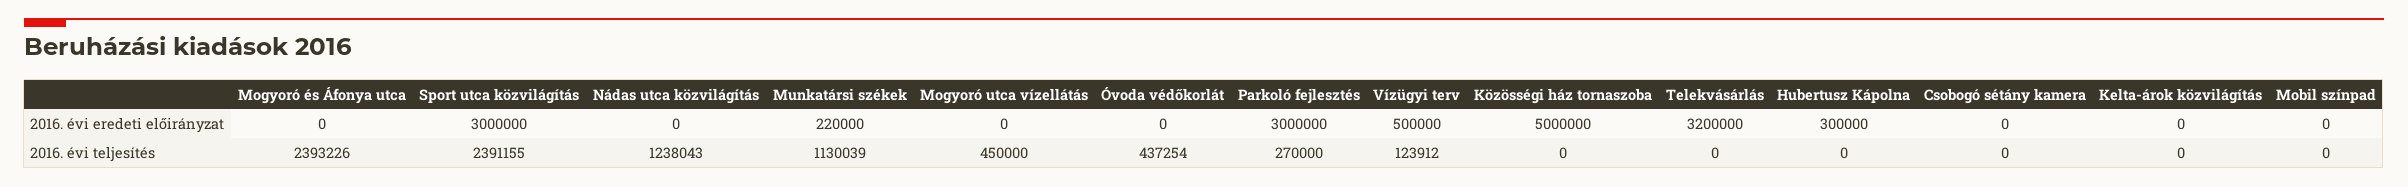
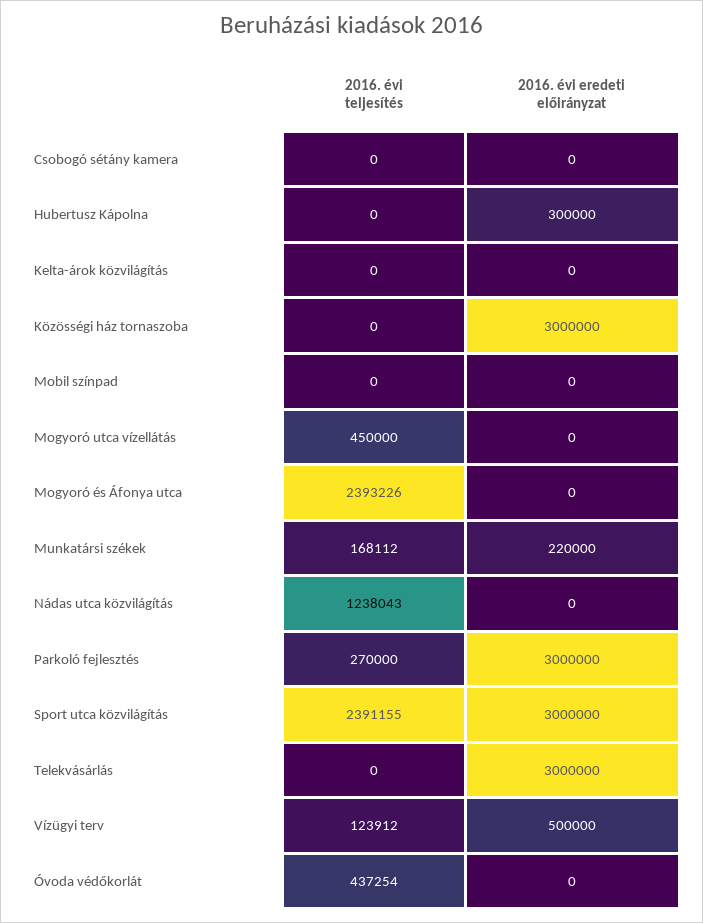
Közösségi ház tornaszoba, 2016. évi eredeti előirányzat: 5000000 -> 3000000
Telekvásárlás, 2016. évi eredeti előirányzat: 3200000 -> 3000000
Munkatársi székek, 2016. évi teljesítés: 1130039 -> 168112

